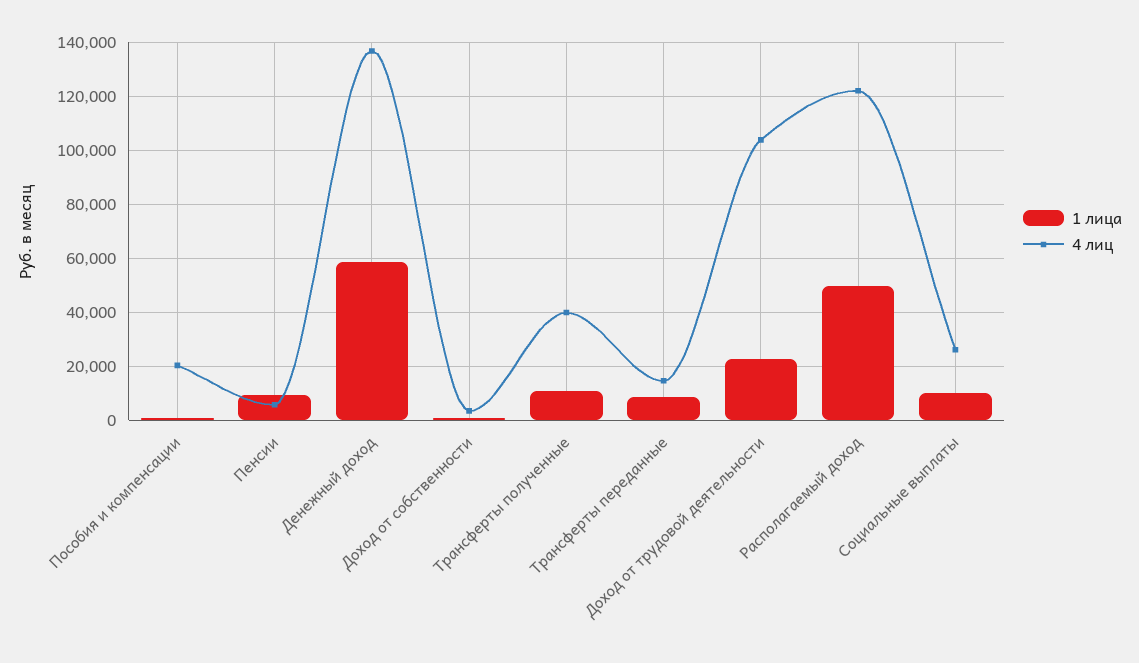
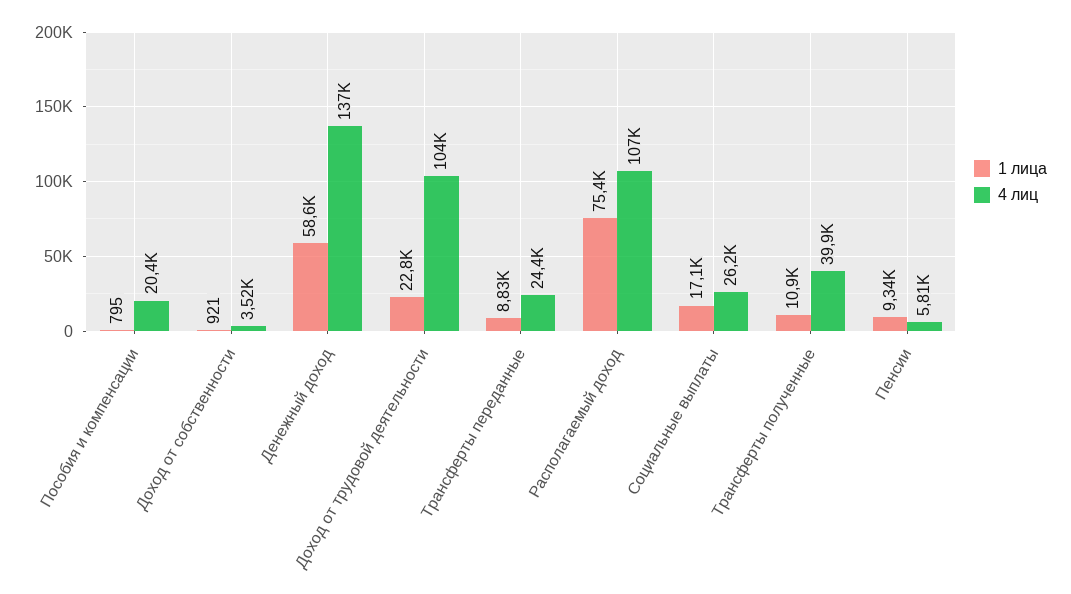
4 лиц, Трансферты переданные: 15000 -> 24400
1 лица, Располагаемый доход: 50000 -> 75400
4 лиц, Располагаемый доход: 122500 -> 107000
1 лица, Социальные выплаты: 10000 -> 17100

